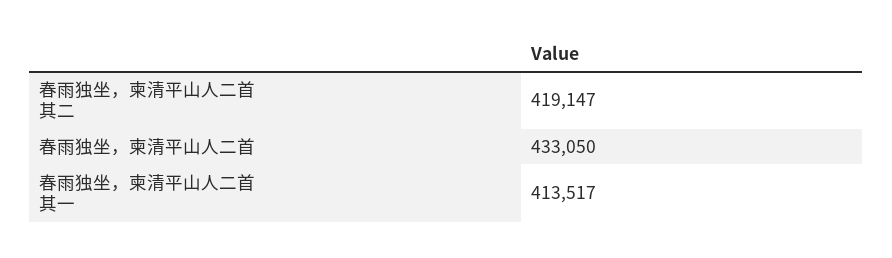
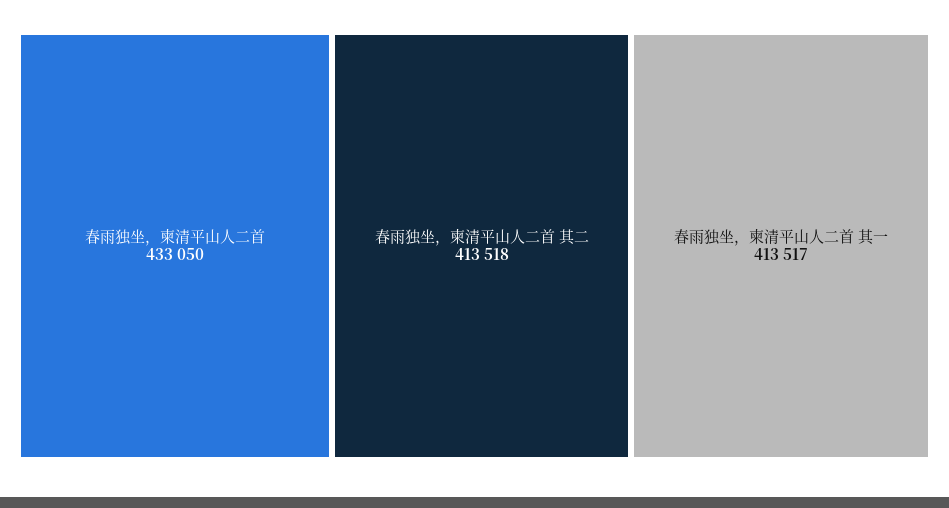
春雨独坐，柬清平山人二首 其二: 419147 -> 413518

